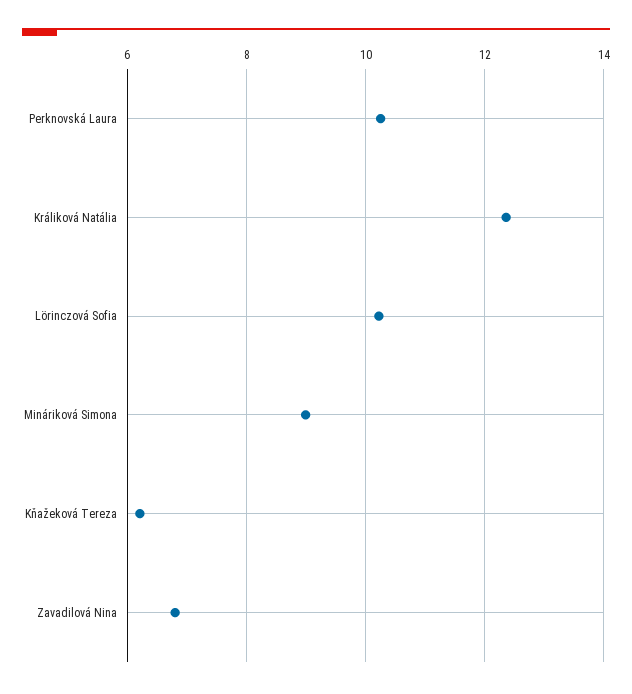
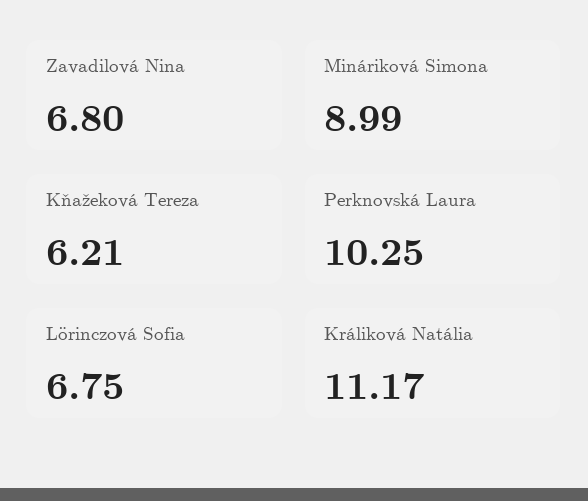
Králiková Natália: 12.4 -> 11.17
Lörinczová Sofia: 10.2 -> 6.75

